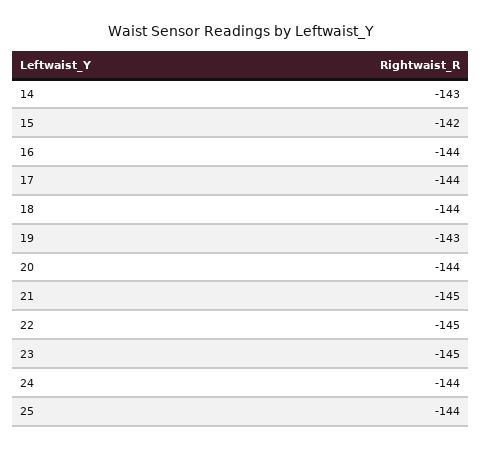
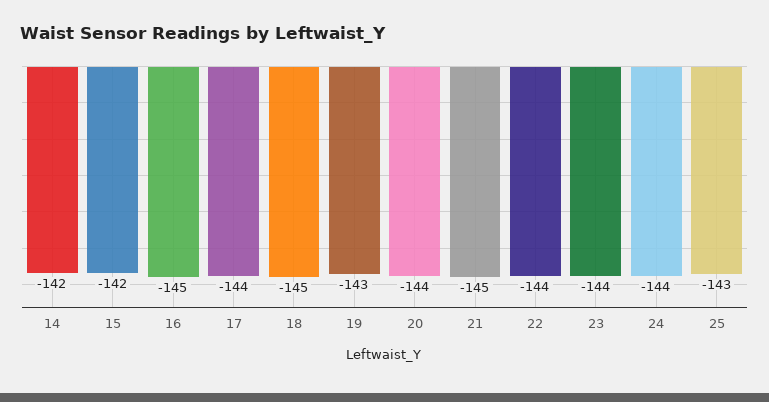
14: -143 -> -142
16: -144 -> -145
18: -144 -> -145
22: -145 -> -144
23: -145 -> -144
25: -144 -> -143

